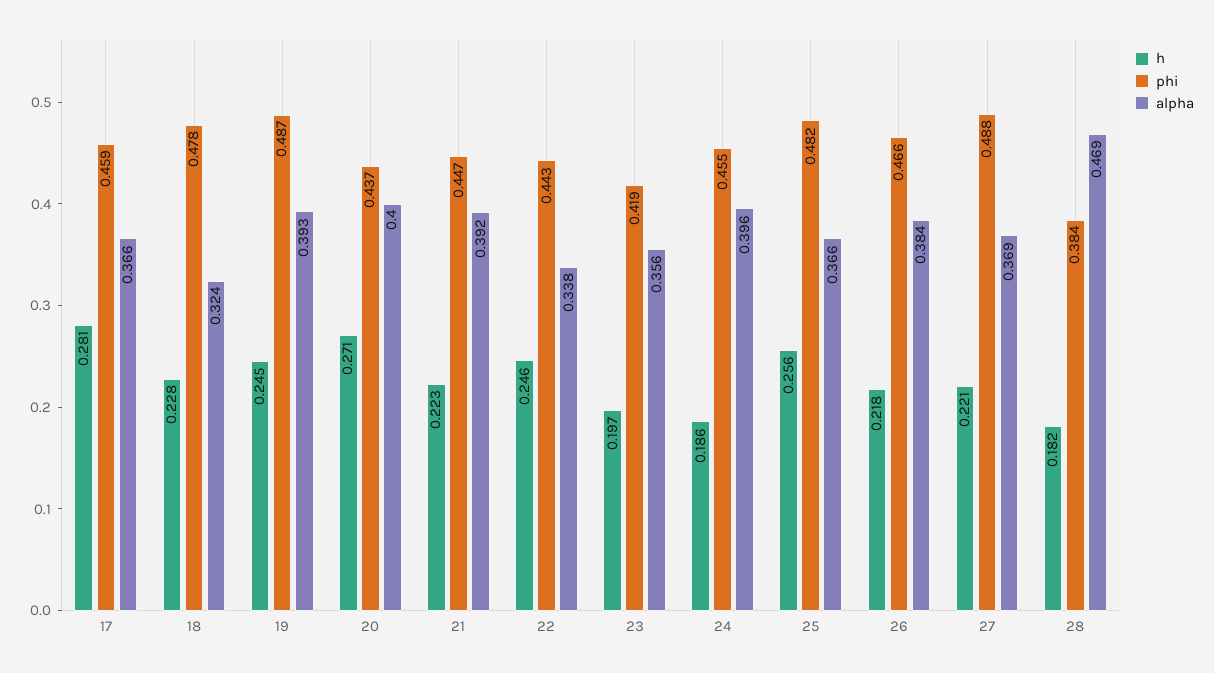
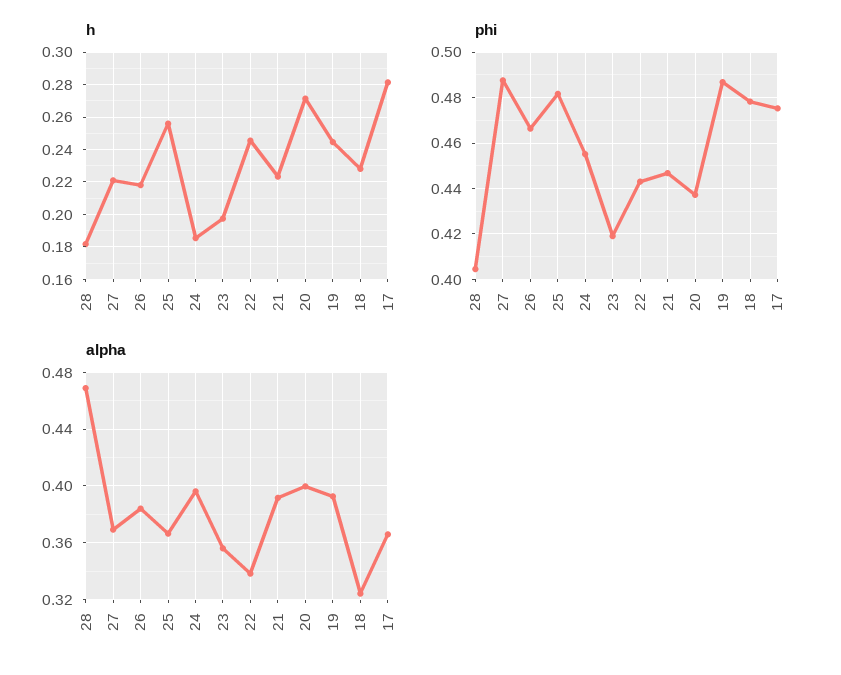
phi, 17: 0.459 -> 0.475
phi, 28: 0.384 -> 0.405

